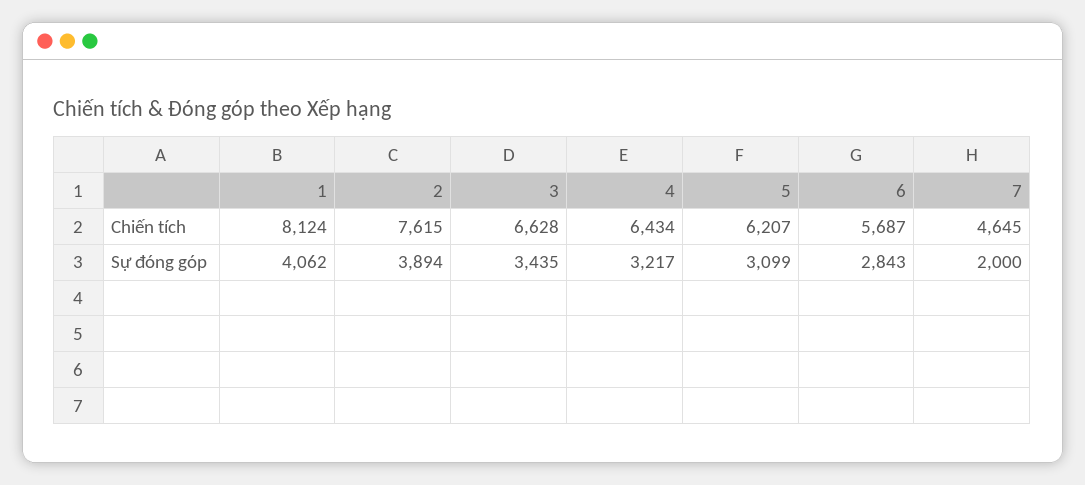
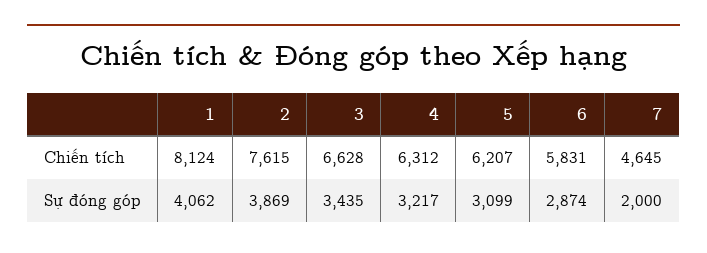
4, Chiến tích: 6434 -> 6312
6, Chiến tích: 5687 -> 5831
2, Sự đóng góp: 3894 -> 3869
6, Sự đóng góp: 2843 -> 2874

